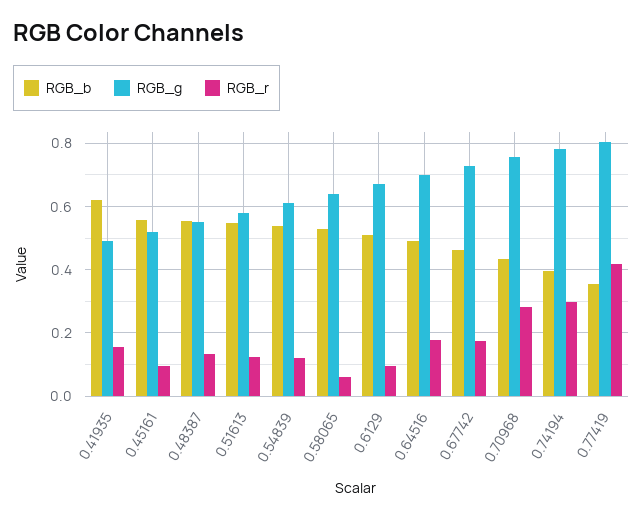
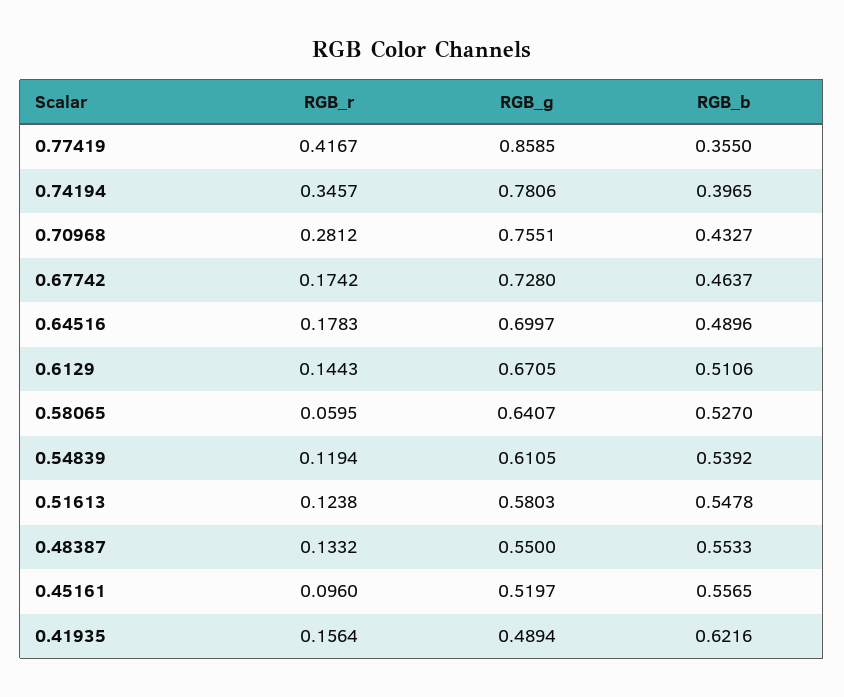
RGB_r, 0.6129: 0.1 -> 0.1443
RGB_r, 0.74194: 0.3 -> 0.3457
RGB_g, 0.77419: 0.8 -> 0.8585

